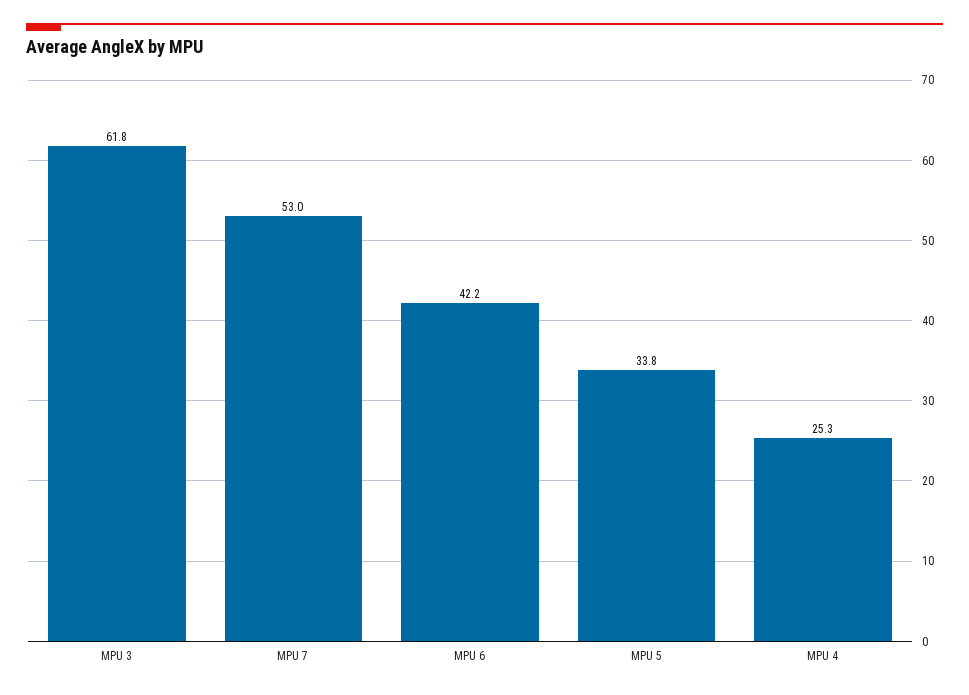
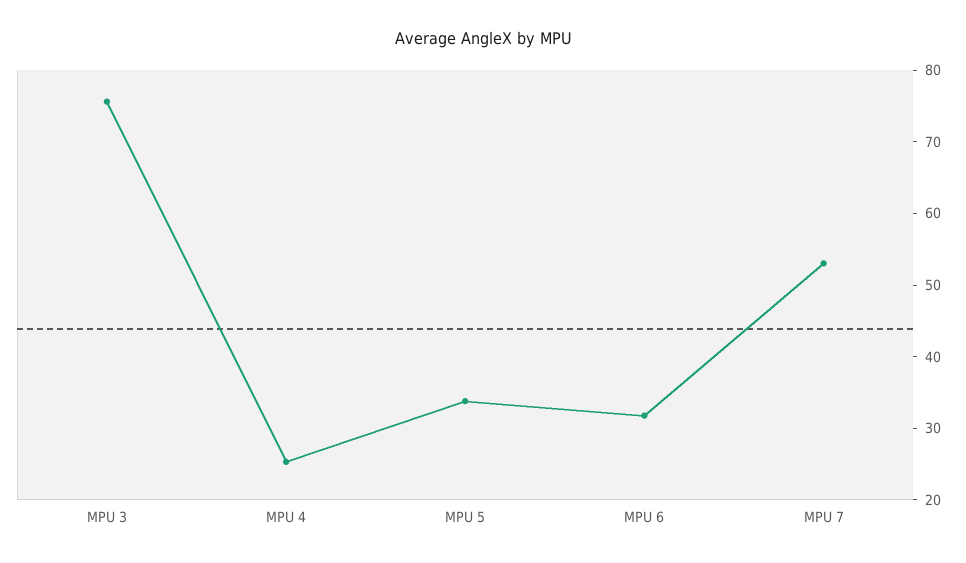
MPU 3: 61.8 -> 76
MPU 6: 42.2 -> 32

